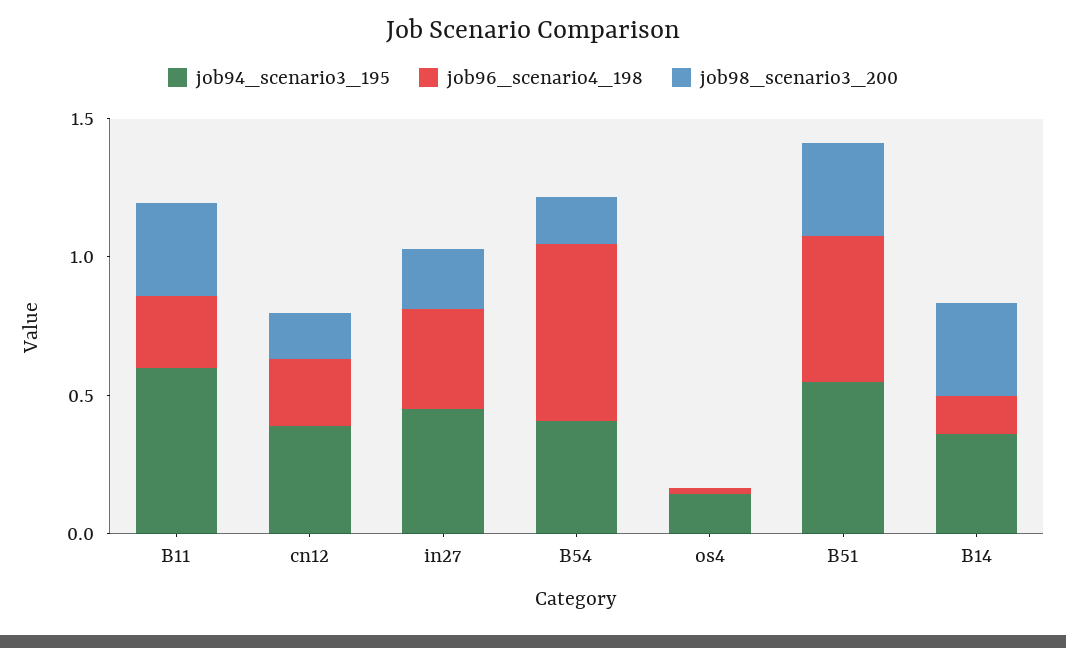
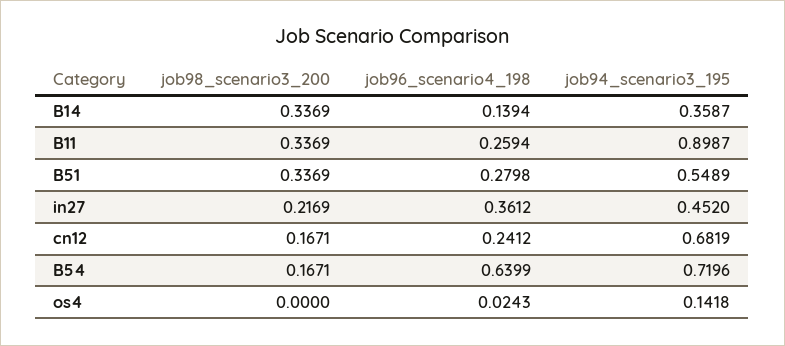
job94_scenario3_195, B11: 0.6 -> 0.8987
job94_scenario3_195, cn12: 0.4 -> 0.6819
job94_scenario3_195, B54: 0.4 -> 0.7196
job96_scenario4_198, B51: 0.5 -> 0.2798

